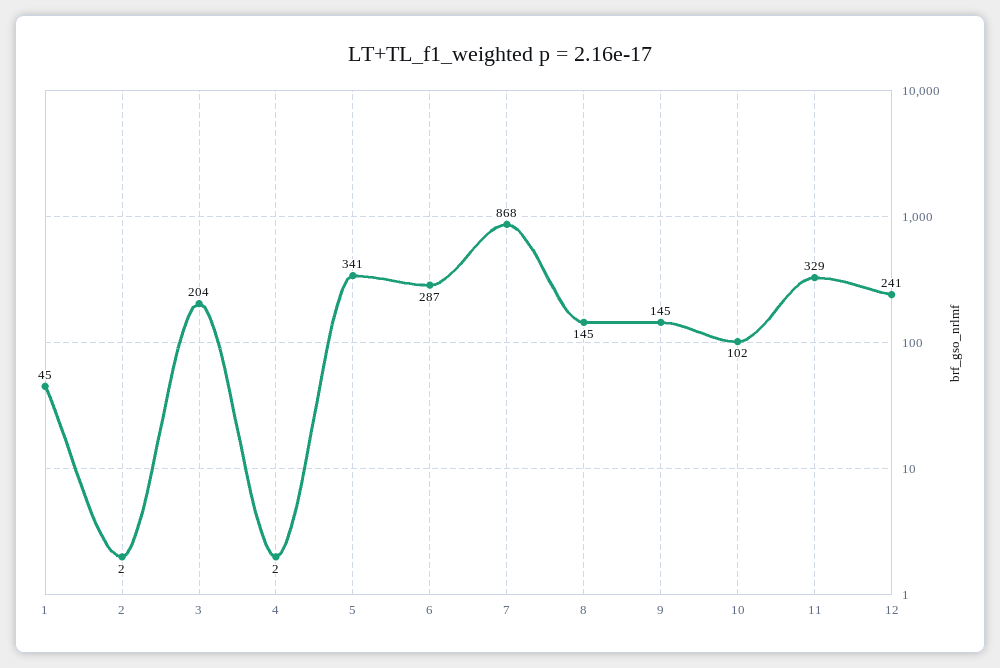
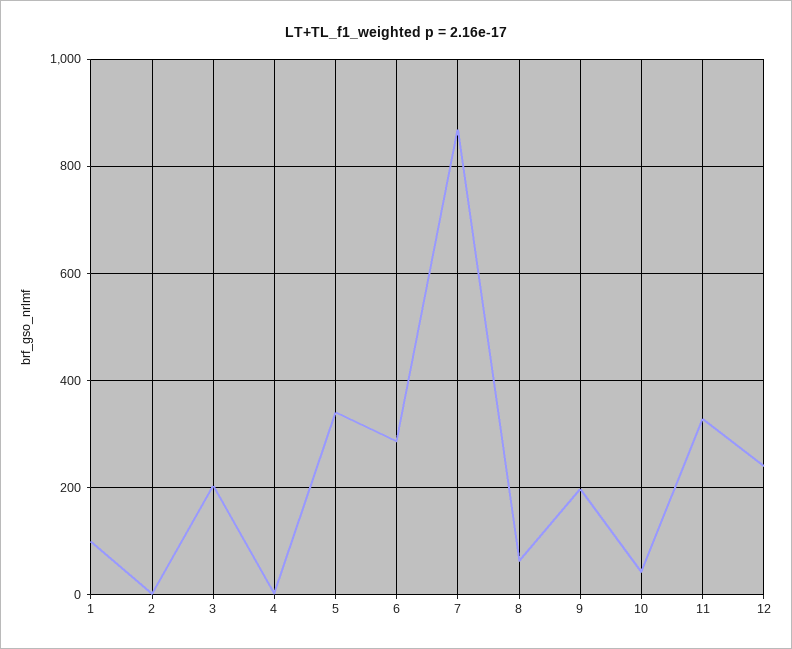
1: 45 -> 100
8: 145 -> 60
9: 145 -> 200
10: 102 -> 40

